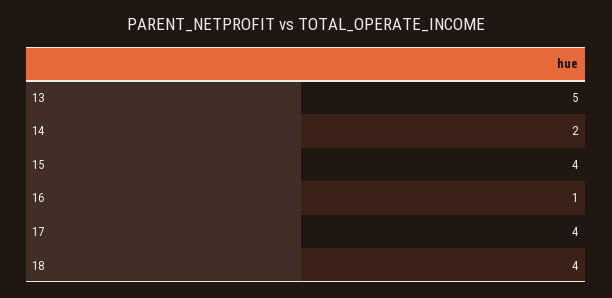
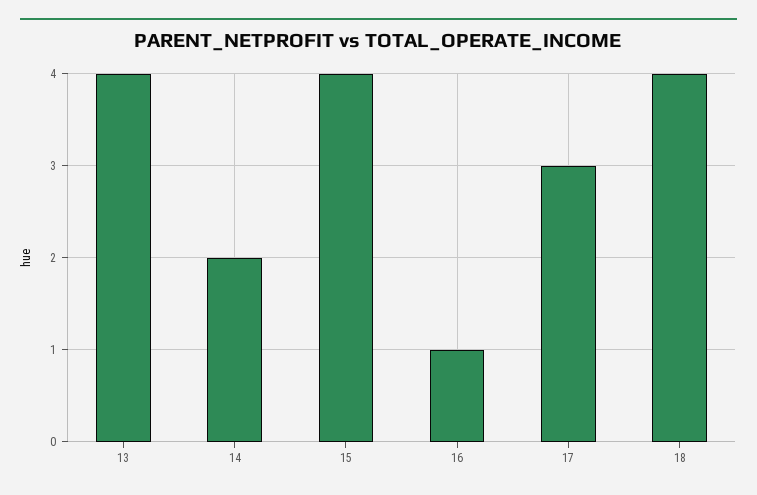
13: 5 -> 4
17: 4 -> 3

